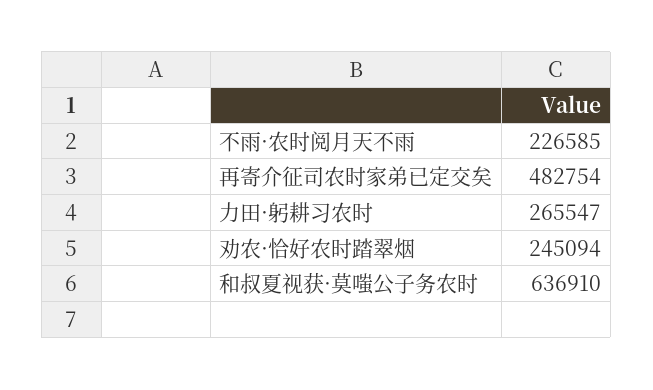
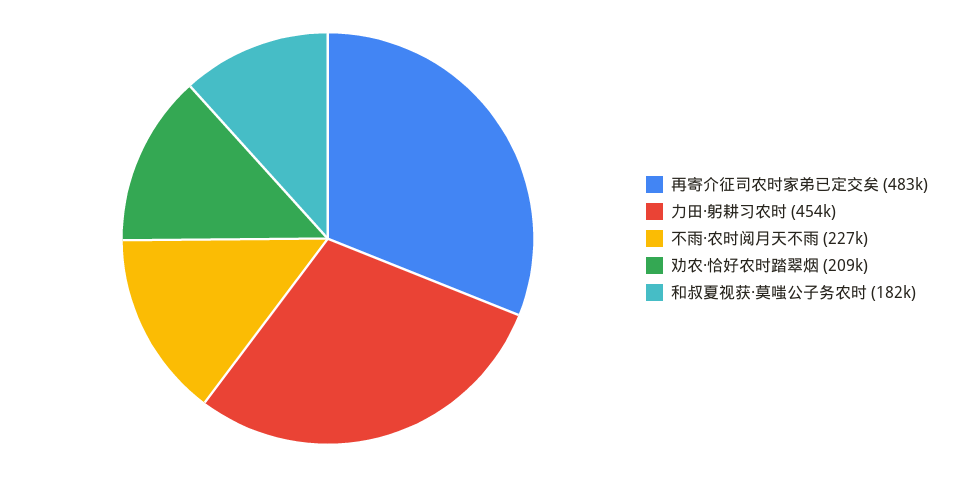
力田·躬耕习农时: 265547 -> 454000
劝农·恰好农时踏翠烟: 245094 -> 209000
和叔夏视获·莫嗤公子务农时: 636910 -> 182000

